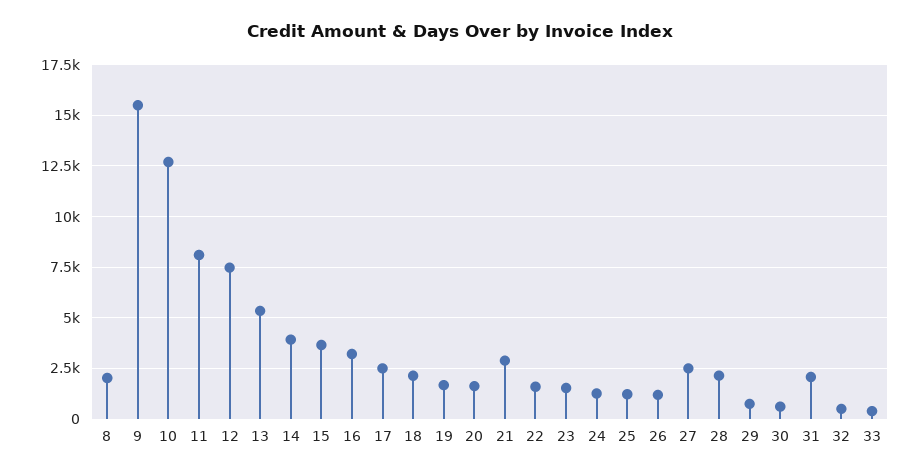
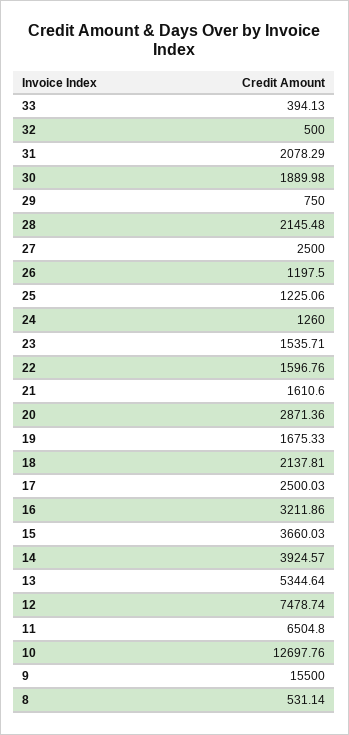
8: 2000 -> 531.14
11: 8000 -> 6504.8
20: 1500 -> 2871.36
21: 3000 -> 1610.6
30: 500 -> 1889.98

